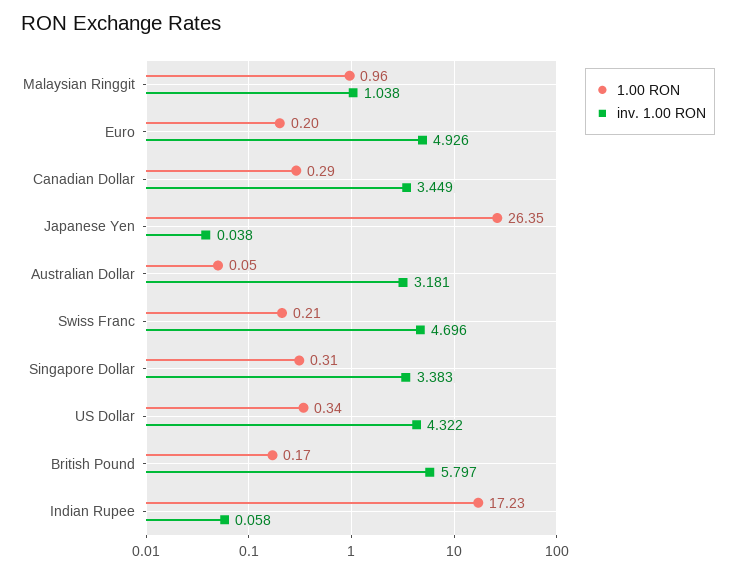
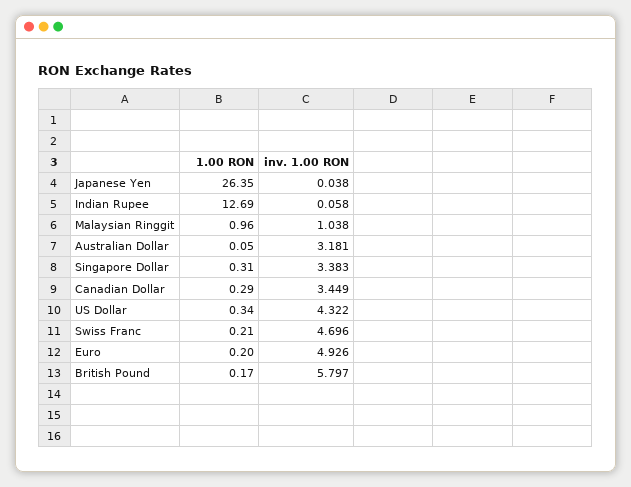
1.00 RON, Indian Rupee: 17.23 -> 12.69

